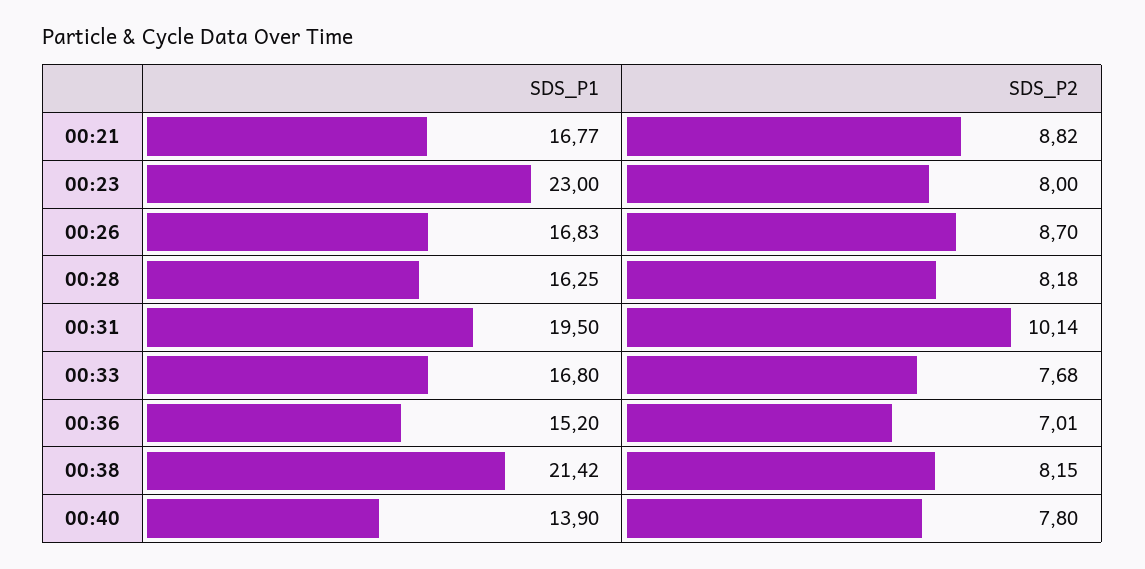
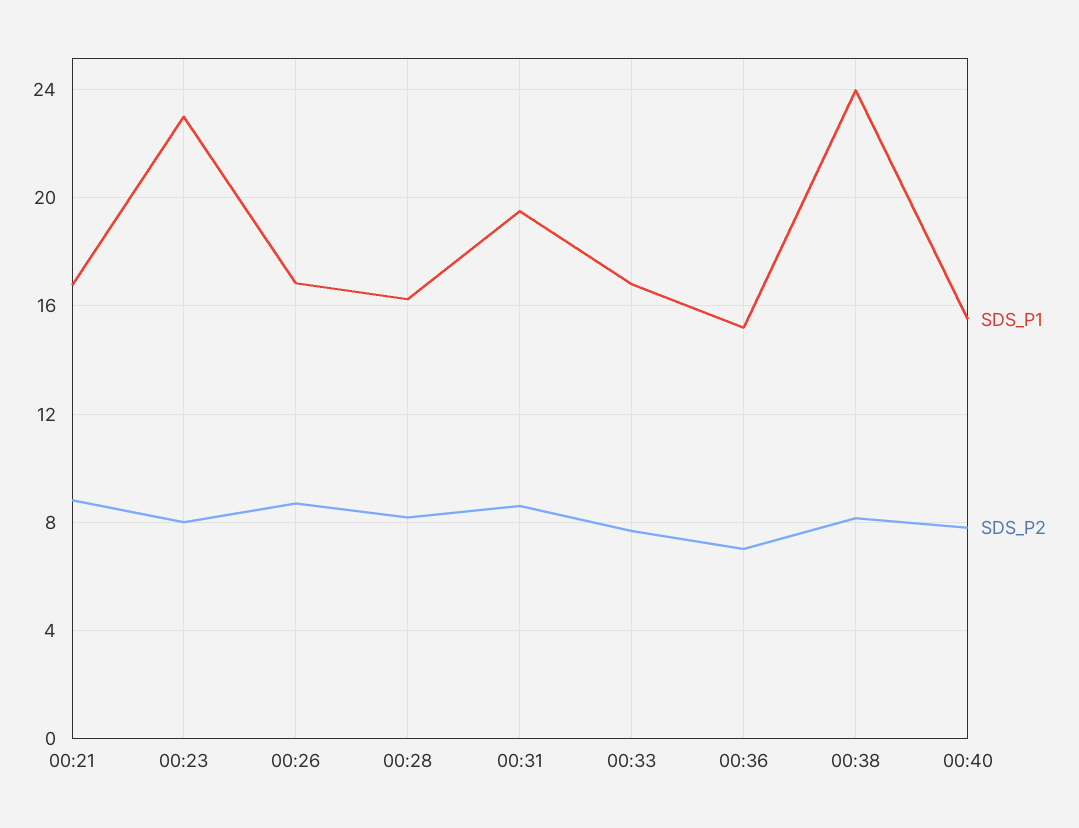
SDS_P2, 00:31: 10.14 -> 8.5
SDS_P1, 00:38: 21.42 -> 24
SDS_P1, 00:40: 13.9 -> 15.5

